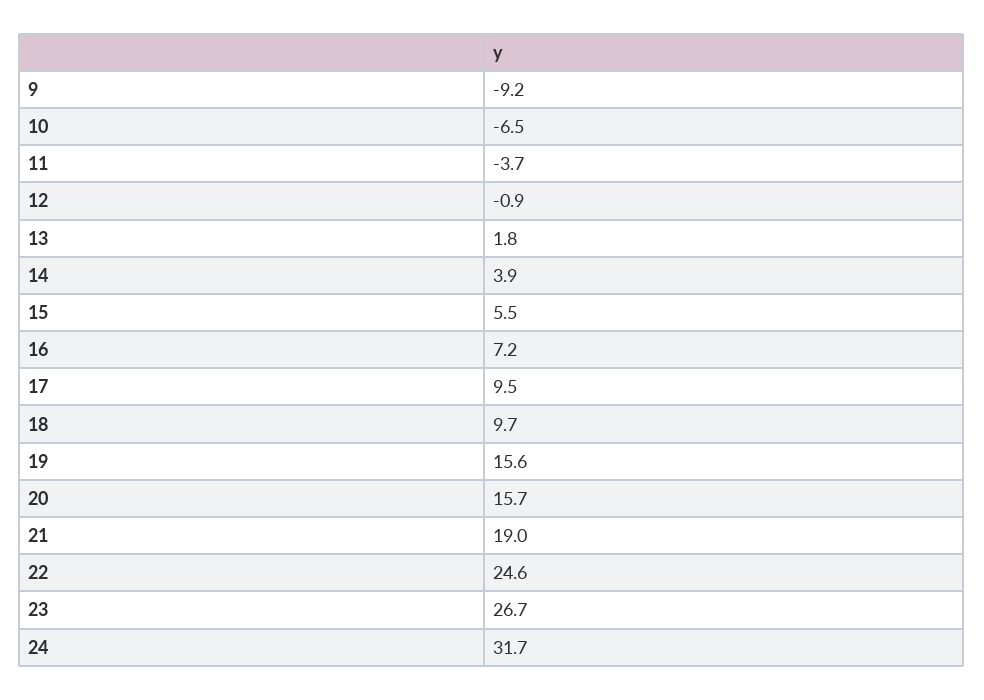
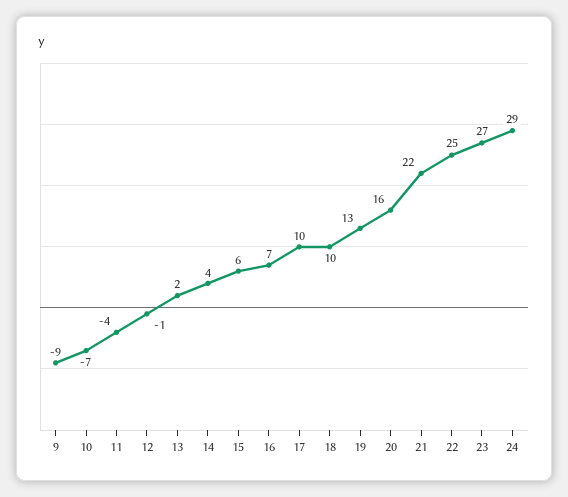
19: 15.6 -> 13
21: 19 -> 22
24: 31.7 -> 29

